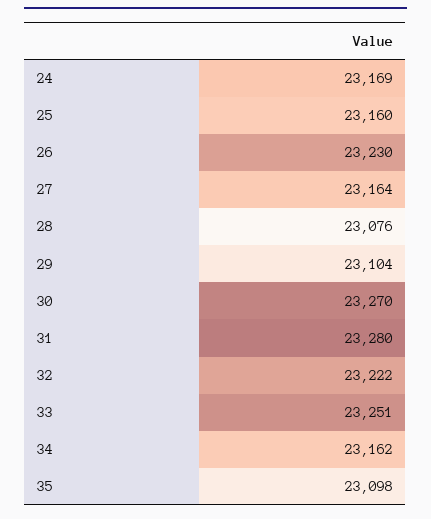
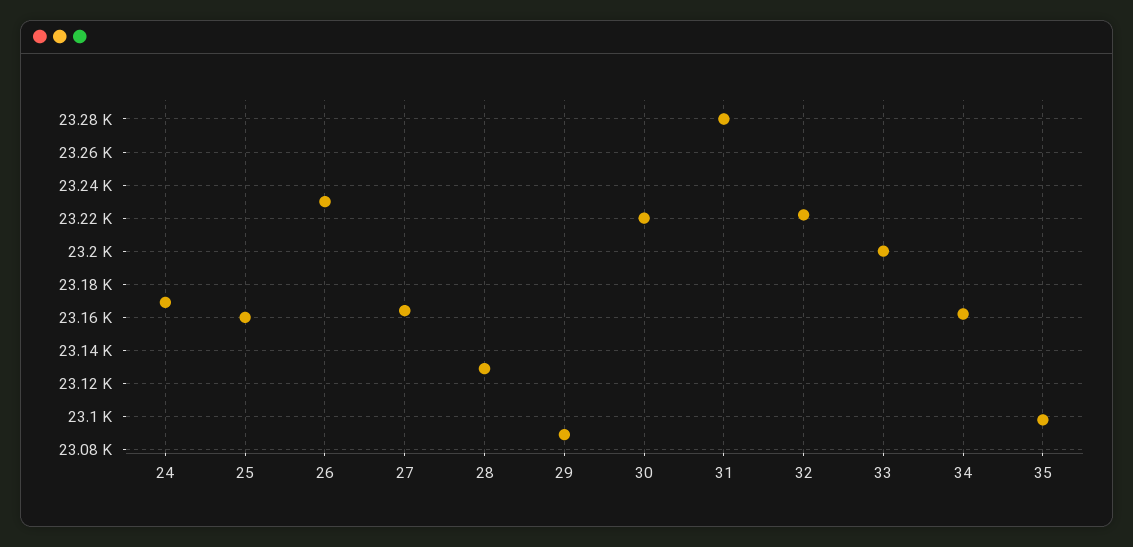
28: 23076 -> 23130
29: 23104 -> 23090
30: 23270 -> 23220
33: 23251 -> 23200

